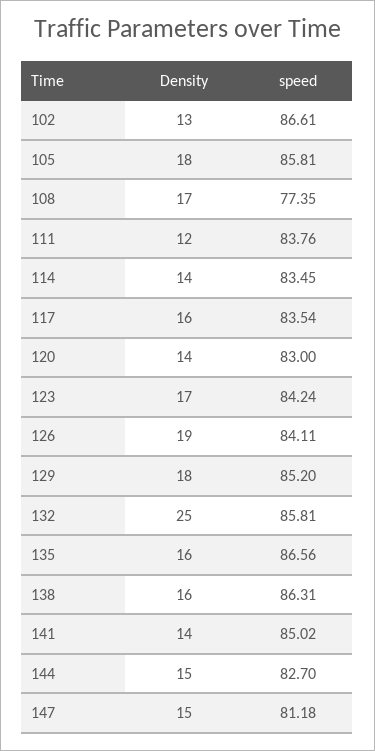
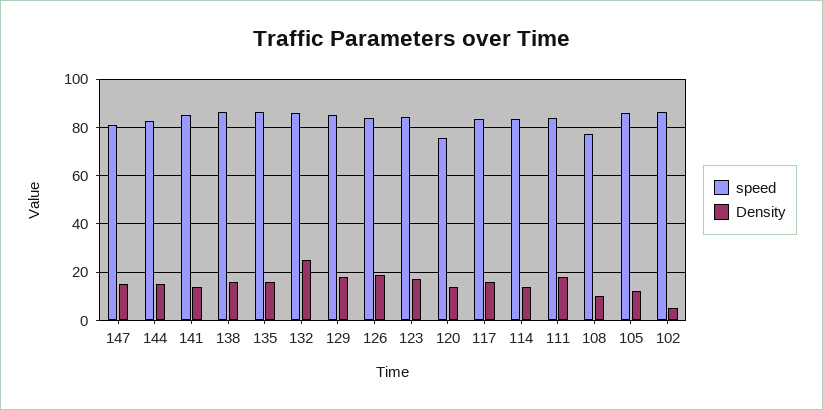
Density, 102: 13 -> 5
Density, 105: 18 -> 12.5
Density, 108: 17 -> 10
Density, 111: 12 -> 17.5
speed, 120: 83 -> 75

